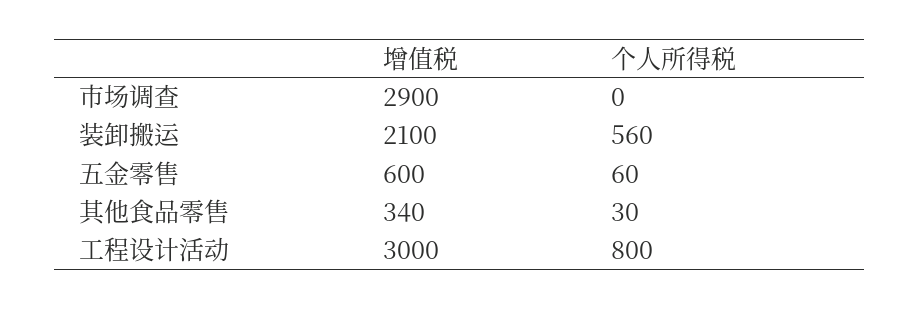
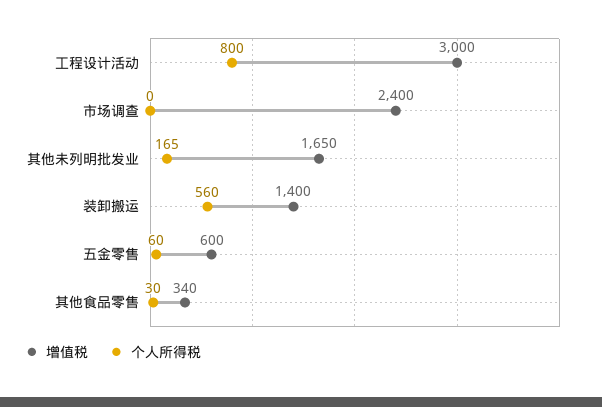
增值税, 市场调查: 2900 -> 2400
增值税, 装卸搬运: 2100 -> 1400
增值税, 其他未列明批发业: none -> 1650
个人所得税, 其他未列明批发业: none -> 165

